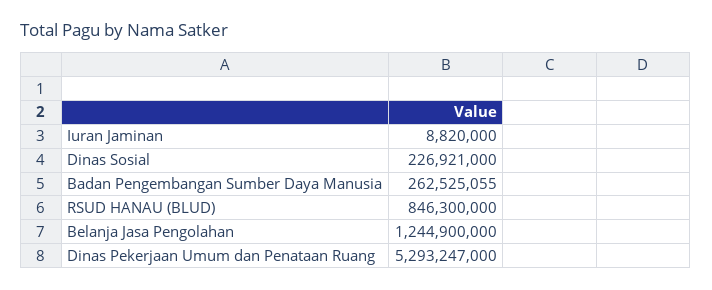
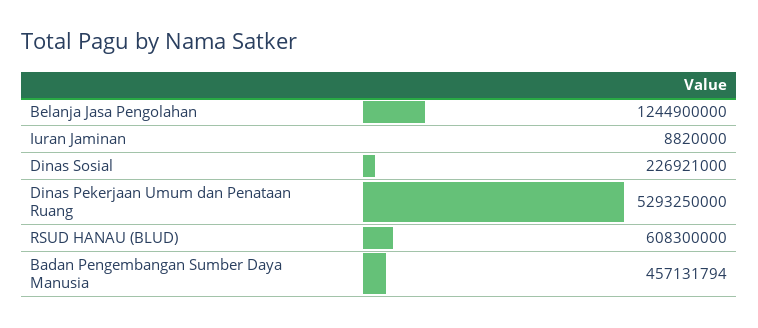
Badan Pengembangan Sumber Daya Manusia: 262525055 -> 457131794
RSUD HANAU (BLUD): 846300000 -> 608300000
Dinas Pekerjaan Umum dan Penataan Ruang: 5293247000 -> 5293250000

